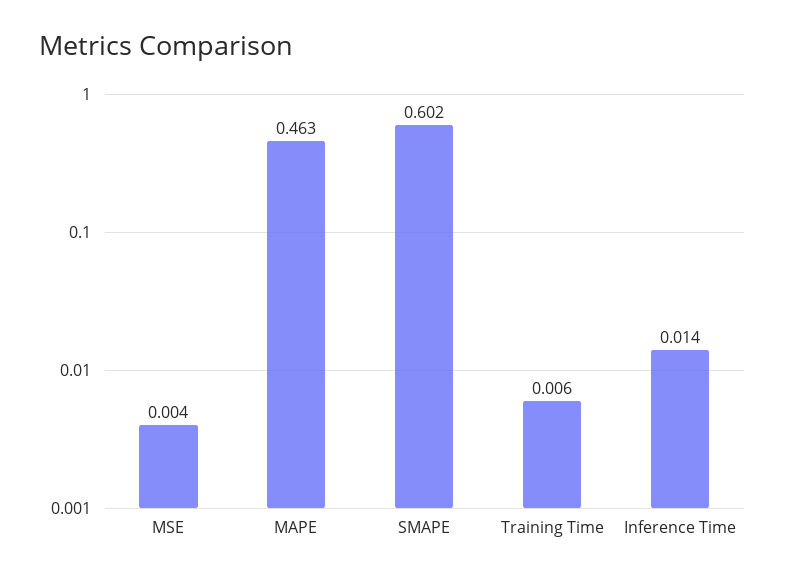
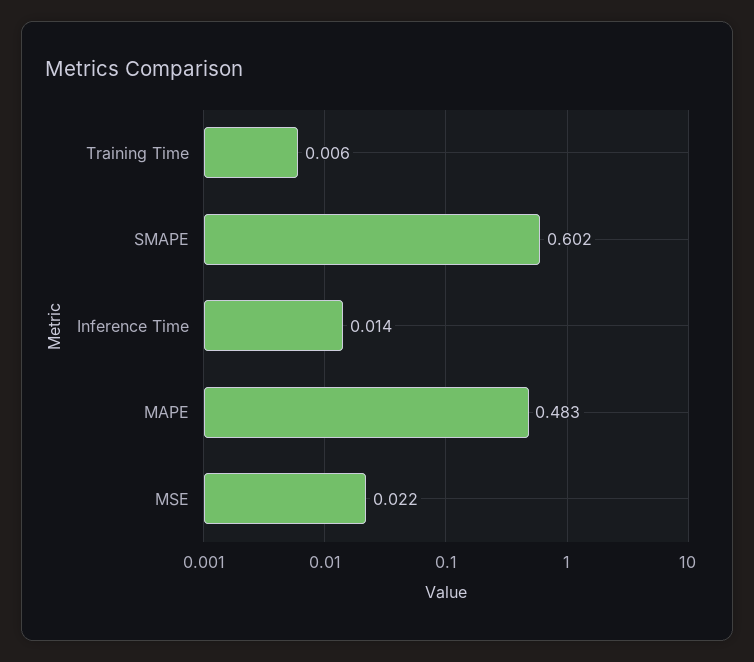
MSE: 0.004 -> 0.022
MAPE: 0.463 -> 0.483

